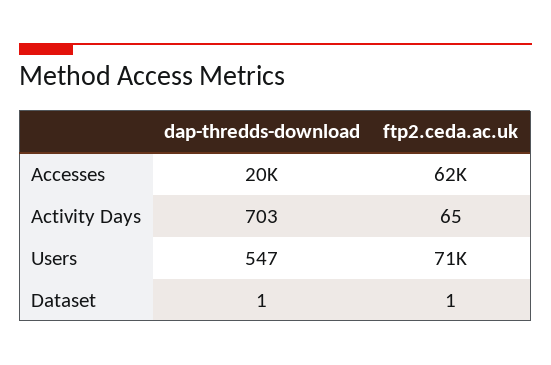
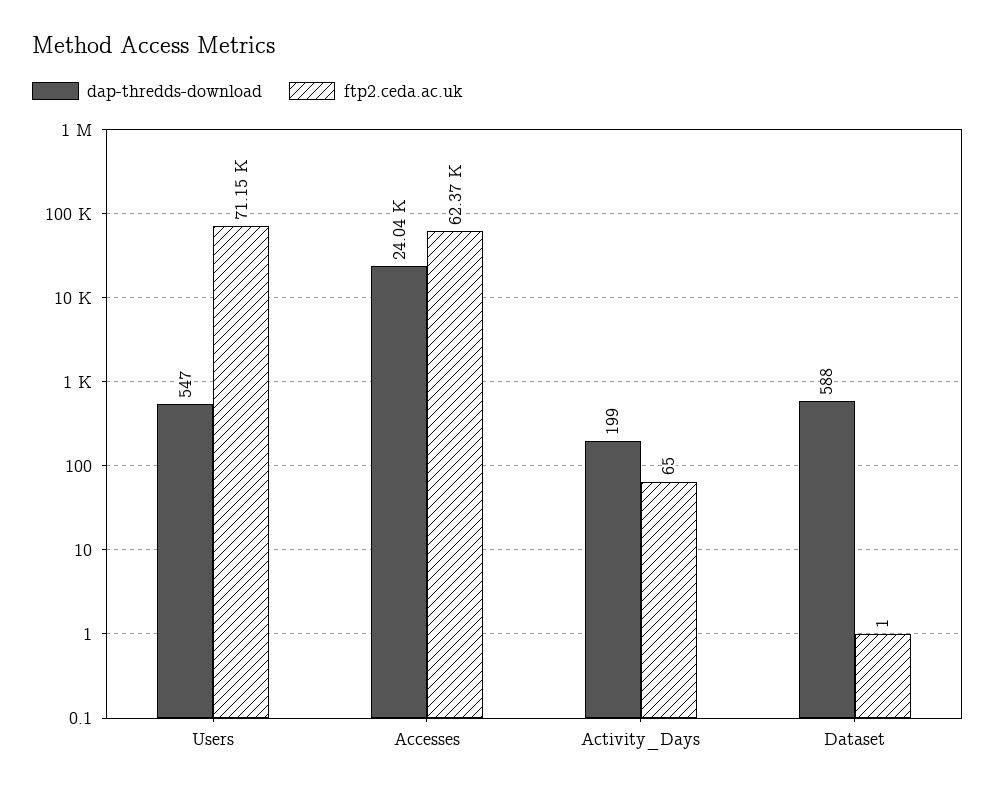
dap-thredds-download, Accesses: 20000 -> 24040
dap-thredds-download, Activity Days: 703 -> 199
dap-thredds-download, Dataset: 1 -> 588

